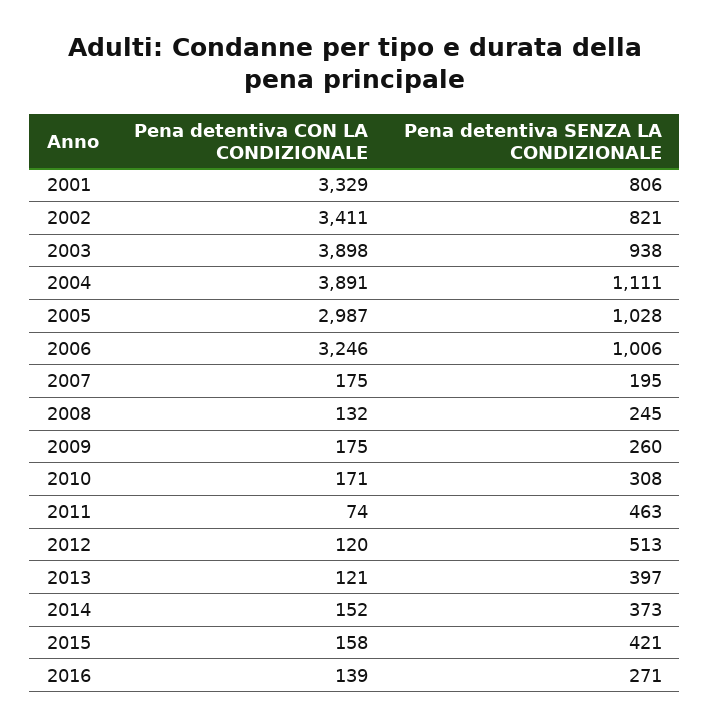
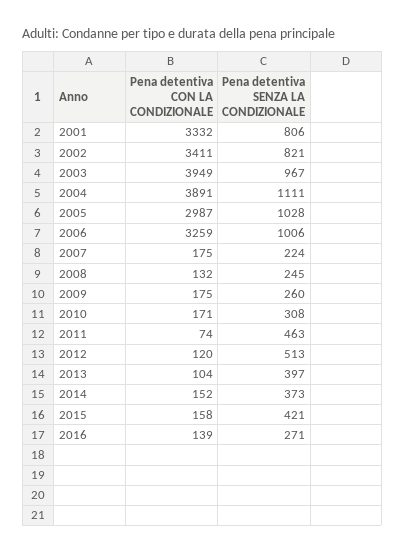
Pena detentiva CON LA CONDIZIONALE, 2001: 3329 -> 3332
Pena detentiva CON LA CONDIZIONALE, 2003: 3898 -> 3949
Pena detentiva SENZA LA CONDIZIONALE, 2003: 938 -> 967
Pena detentiva CON LA CONDIZIONALE, 2006: 3246 -> 3259
Pena detentiva SENZA LA CONDIZIONALE, 2007: 195 -> 224
Pena detentiva CON LA CONDIZIONALE, 2013: 121 -> 104

